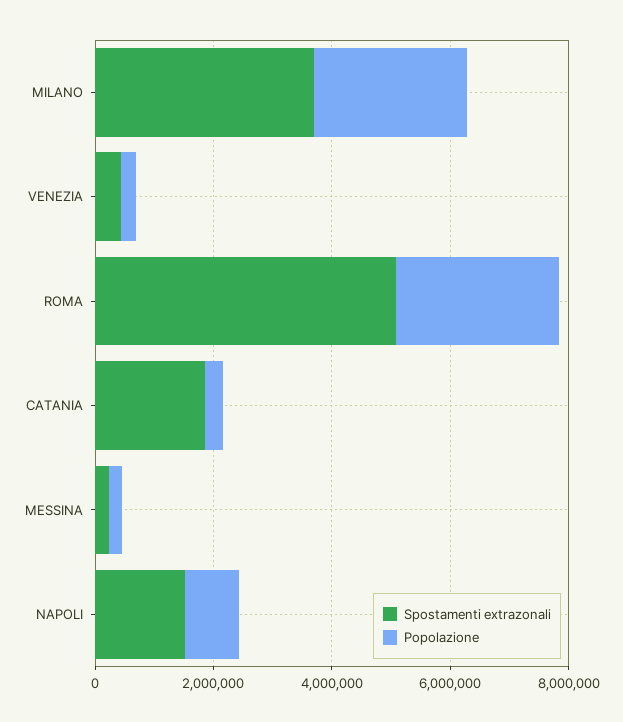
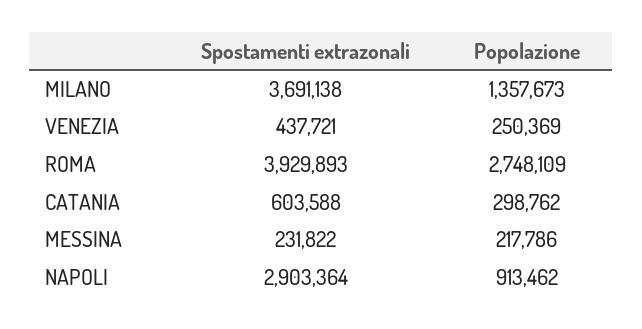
Popolazione, MILANO: 2500000 -> 1357673
Spostamenti extrazonali, ROMA: 5000000 -> 3929893
Spostamenti extrazonali, CATANIA: 2000000 -> 603588
Spostamenti extrazonali, NAPOLI: 1500000 -> 2903364

